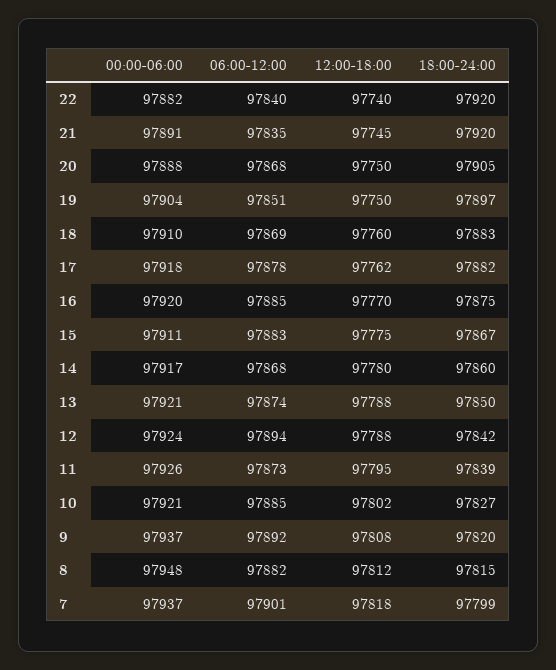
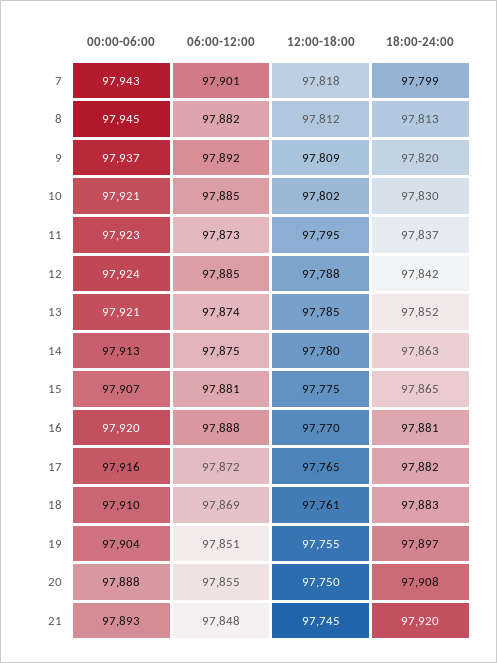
00:00-06:00, 22: 97882 -> none
06:00-12:00, 22: 97840 -> none
12:00-18:00, 22: 97740 -> none
18:00-24:00, 22: 97920 -> none
00:00-06:00, 21: 97891 -> 97893
06:00-12:00, 21: 97835 -> 97848
06:00-12:00, 20: 97868 -> 97855
18:00-24:00, 20: 97905 -> 97908
12:00-18:00, 19: 97750 -> 97755
12:00-18:00, 18: 97760 -> 97761
00:00-06:00, 17: 97918 -> 97916
06:00-12:00, 17: 97878 -> 97872
12:00-18:00, 17: 97762 -> 97765
06:00-12:00, 16: 97885 -> 97888
18:00-24:00, 16: 97875 -> 97881
00:00-06:00, 15: 97911 -> 97907
06:00-12:00, 15: 97883 -> 97881
18:00-24:00, 15: 97867 -> 97865
00:00-06:00, 14: 97917 -> 97913
06:00-12:00, 14: 97868 -> 97875
18:00-24:00, 14: 97860 -> 97863
12:00-18:00, 13: 97788 -> 97785
18:00-24:00, 13: 97850 -> 97852
06:00-12:00, 12: 97894 -> 97885
00:00-06:00, 11: 97926 -> 97923
18:00-24:00, 11: 97839 -> 97837
18:00-24:00, 10: 97827 -> 97830
12:00-18:00, 9: 97808 -> 97809
00:00-06:00, 8: 97948 -> 97945
18:00-24:00, 8: 97815 -> 97813
00:00-06:00, 7: 97937 -> 97943

